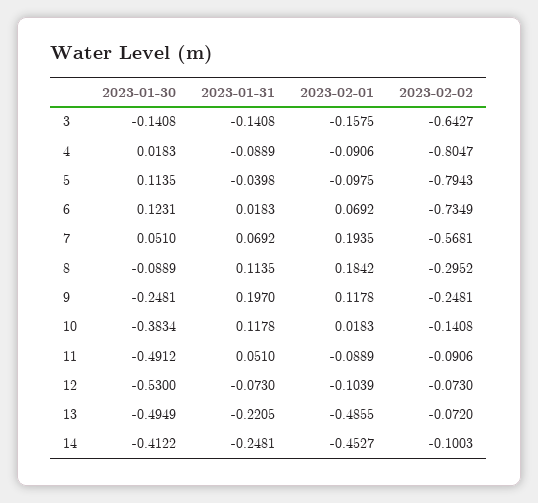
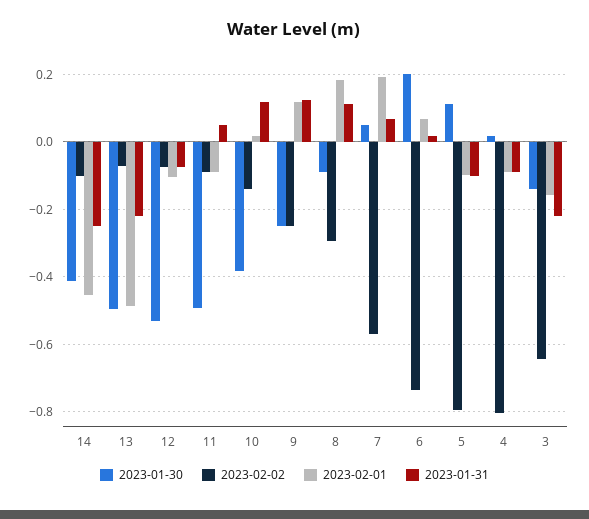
2023-01-31, 3: -0.1408 -> -0.22
2023-01-31, 5: -0.0398 -> -0.1
2023-01-30, 6: 0.1231 -> 0.2
2023-01-31, 9: 0.197 -> 0.12

